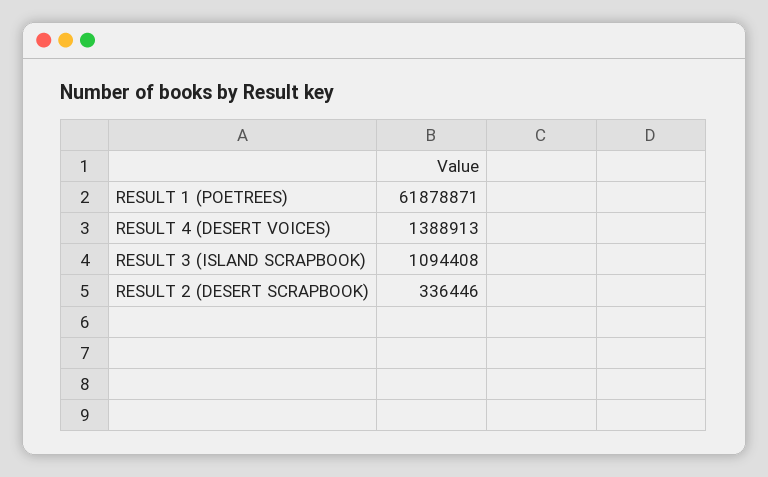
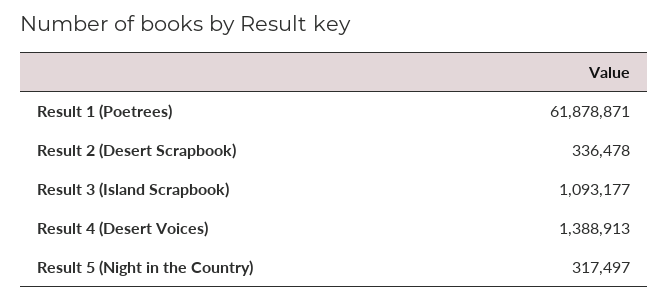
RESULT 3 (ISLAND SCRAPBOOK): 1094408 -> 1093177
RESULT 2 (DESERT SCRAPBOOK): 336446 -> 336478
Result 5 (Night in the Country): none -> 317497

